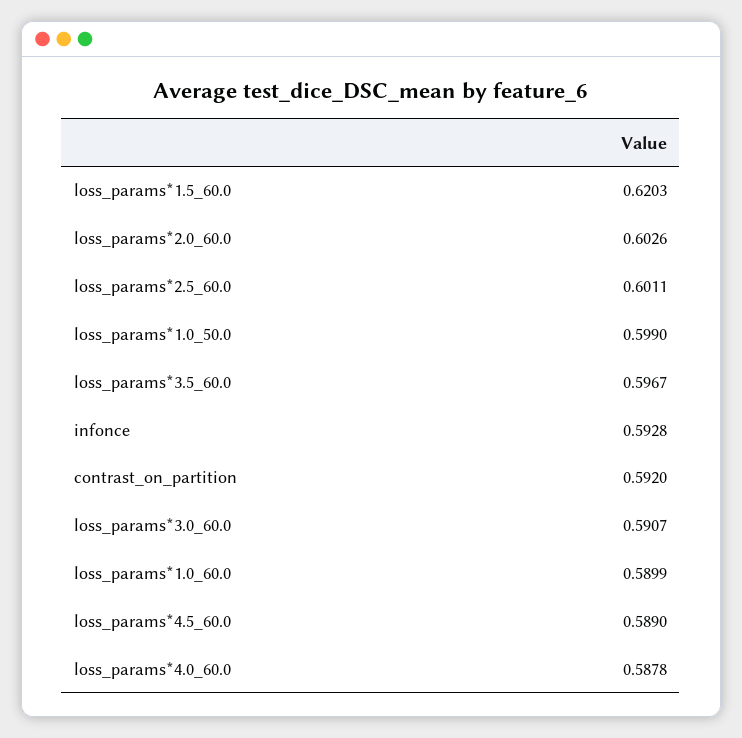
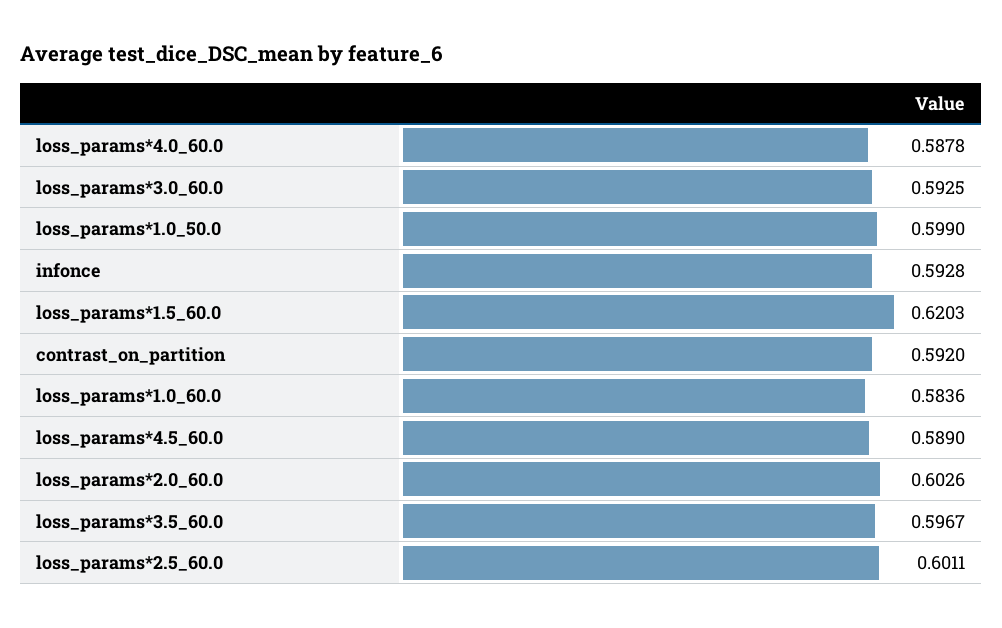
loss_params*3.0_60.0: 0.5907 -> 0.5925
loss_params*1.0_60.0: 0.5899 -> 0.5836

